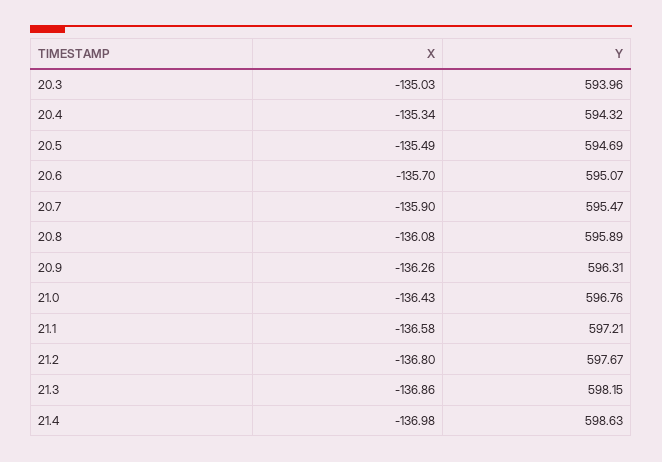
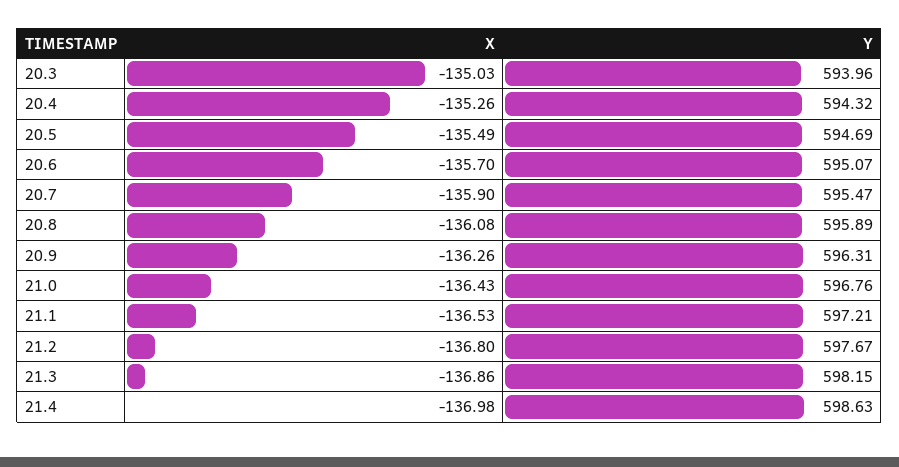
X, 20.4: -135.34 -> -135.26
X, 21.1: -136.58 -> -136.53

